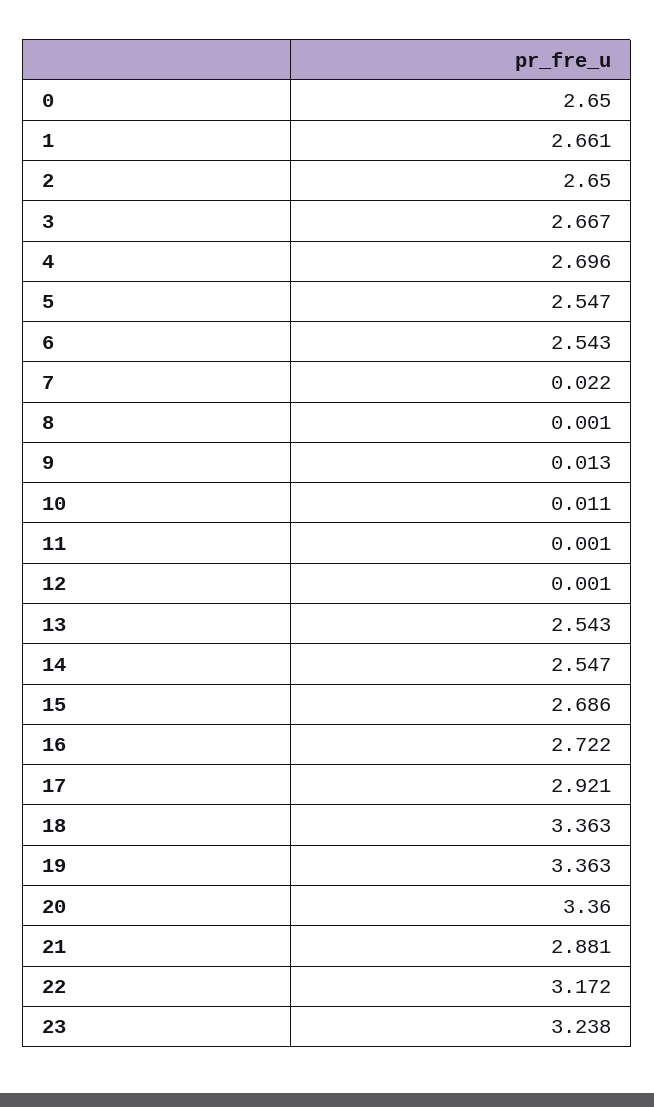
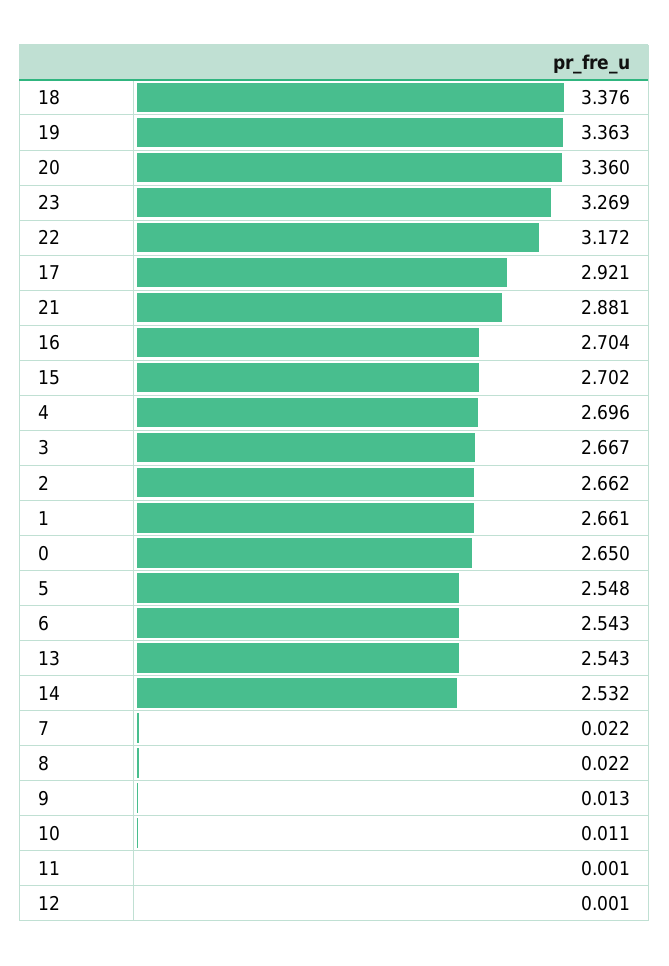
2: 2.65 -> 2.662
5: 2.547 -> 2.548
8: 0.001 -> 0.022
14: 2.547 -> 2.532
15: 2.686 -> 2.702
16: 2.722 -> 2.704
18: 3.363 -> 3.376
23: 3.238 -> 3.269

